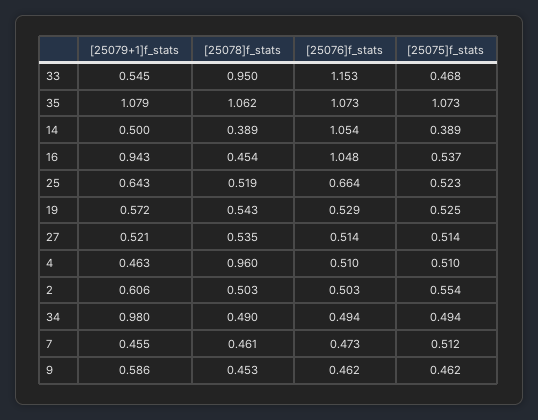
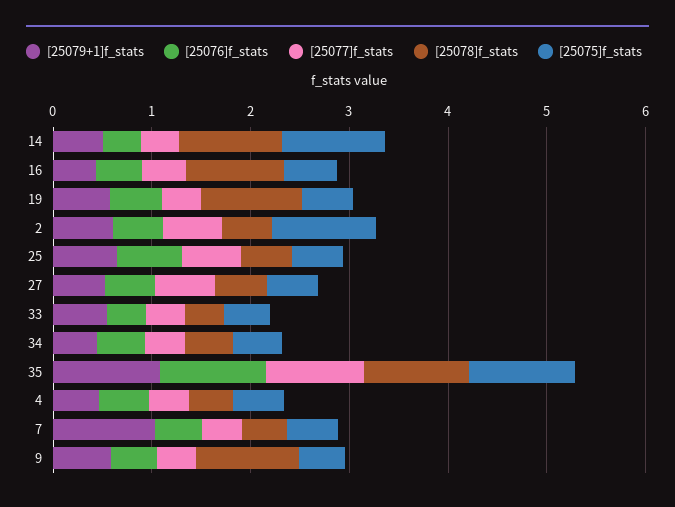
[25078]f_stats, 33: 0.95 -> 0.4
[25076]f_stats, 33: 1.153 -> 0.4
[25078]f_stats, 14: 0.389 -> 1
[25076]f_stats, 14: 1.054 -> 0.4
[25075]f_stats, 14: 0.389 -> 1
[25079+1]f_stats, 16: 0.943 -> 0.4
[25078]f_stats, 16: 0.454 -> 1
[25076]f_stats, 16: 1.048 -> 0.4
[25078]f_stats, 19: 0.543 -> 1
[25078]f_stats, 4: 0.96 -> 0.4
[25075]f_stats, 2: 0.554 -> 1
[25079+1]f_stats, 34: 0.98 -> 0.4
[25079+1]f_stats, 7: 0.455 -> 1
[25078]f_stats, 9: 0.453 -> 1
[25077]f_stats, 14: none -> 0.4
[25077]f_stats, 16: none -> 0.4
[25077]f_stats, 19: none -> 0.4
[25077]f_stats, 2: none -> 0.6
[25077]f_stats, 25: none -> 0.6
[25077]f_stats, 27: none -> 0.6
[25077]f_stats, 33: none -> 0.4
[25077]f_stats, 34: none -> 0.4
[25077]f_stats, 35: none -> 1
[25077]f_stats, 4: none -> 0.4
[25077]f_stats, 7: none -> 0.4
[25077]f_stats, 9: none -> 0.4

